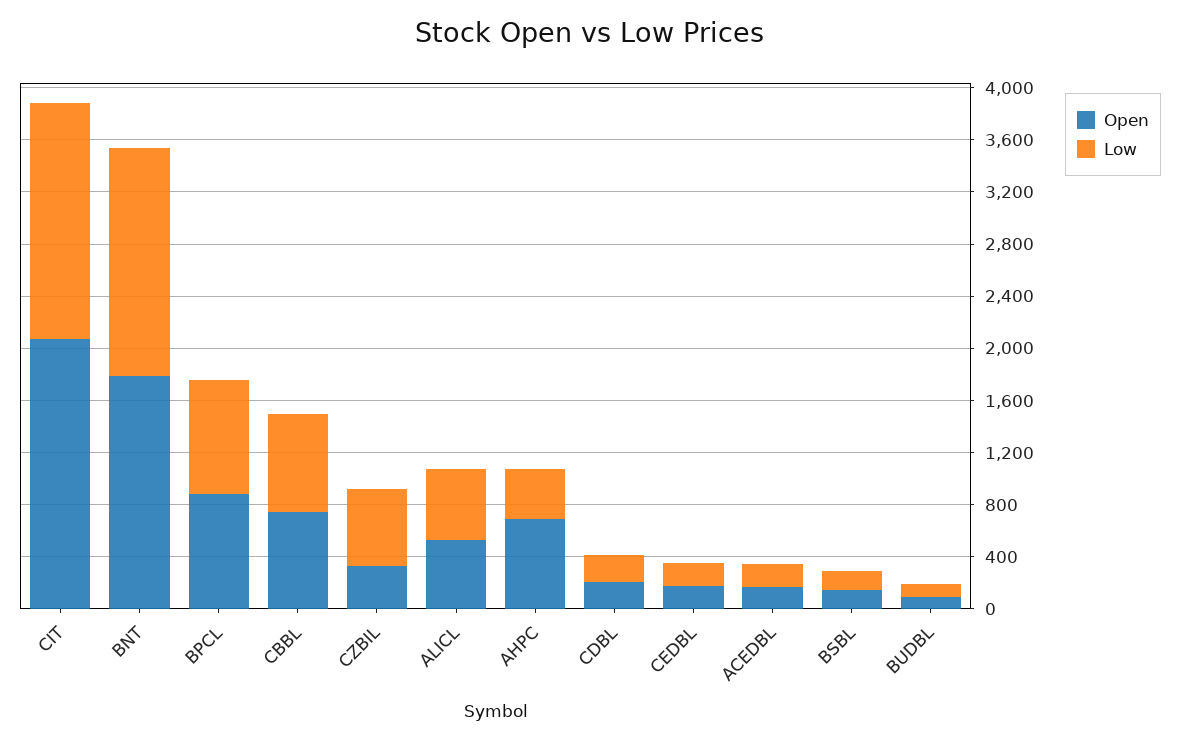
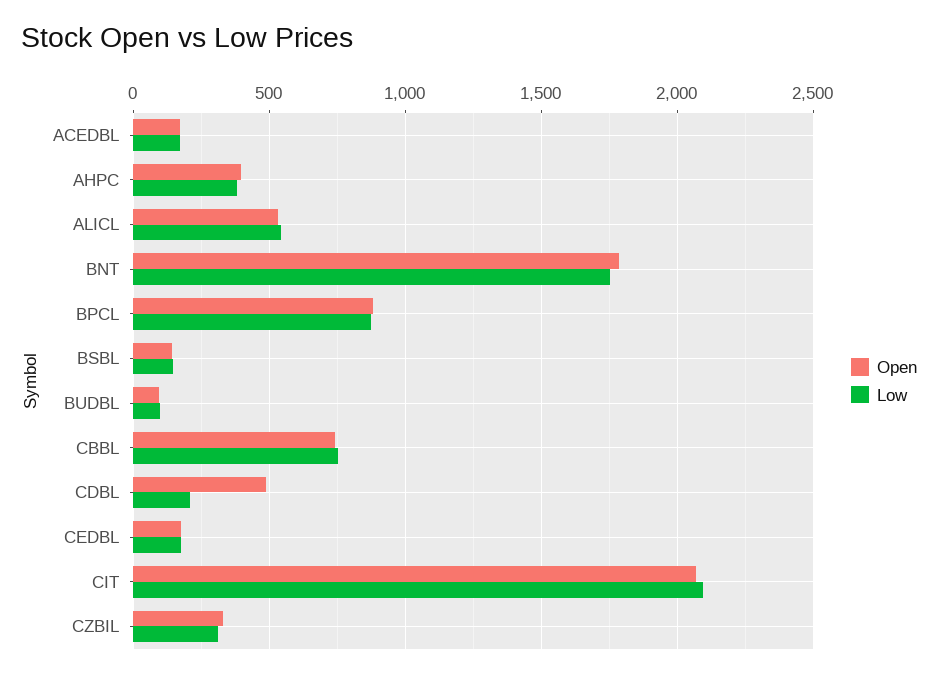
Low, CIT: 1800 -> 2100
Low, CZBIL: 600 -> 300
Open, AHPC: 700 -> 400
Open, CDBL: 200 -> 500

